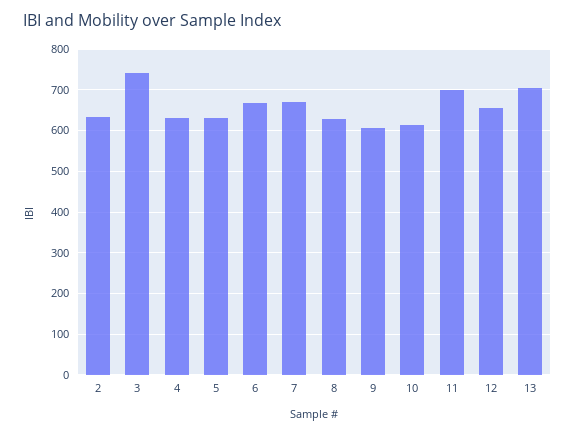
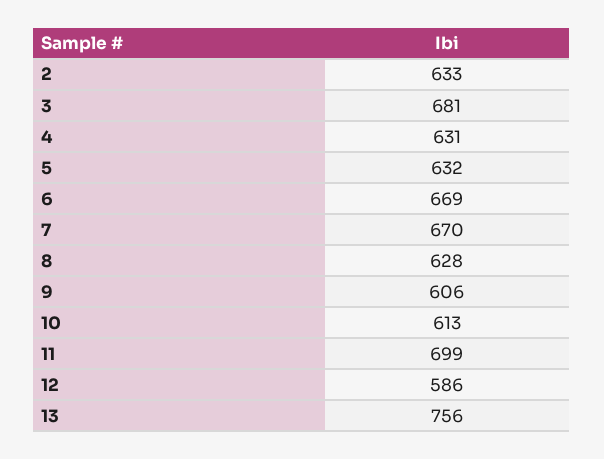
3: 740 -> 681
12: 660 -> 586
13: 700 -> 756

